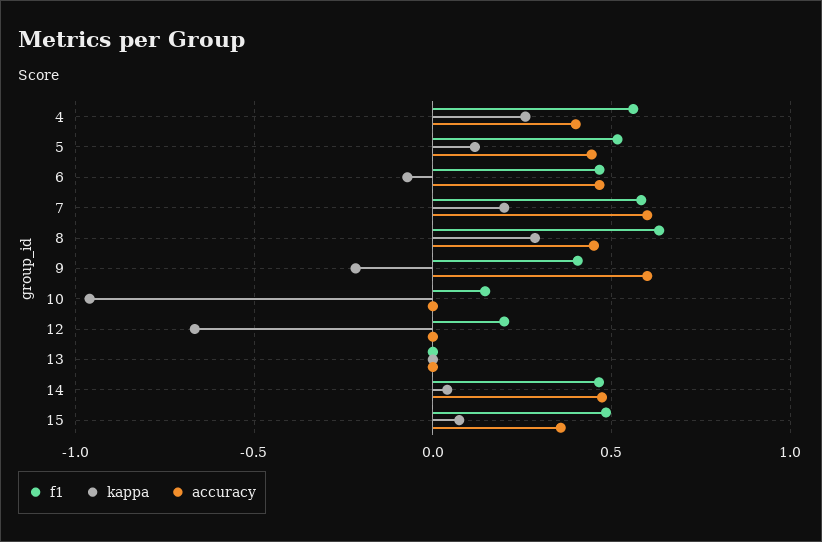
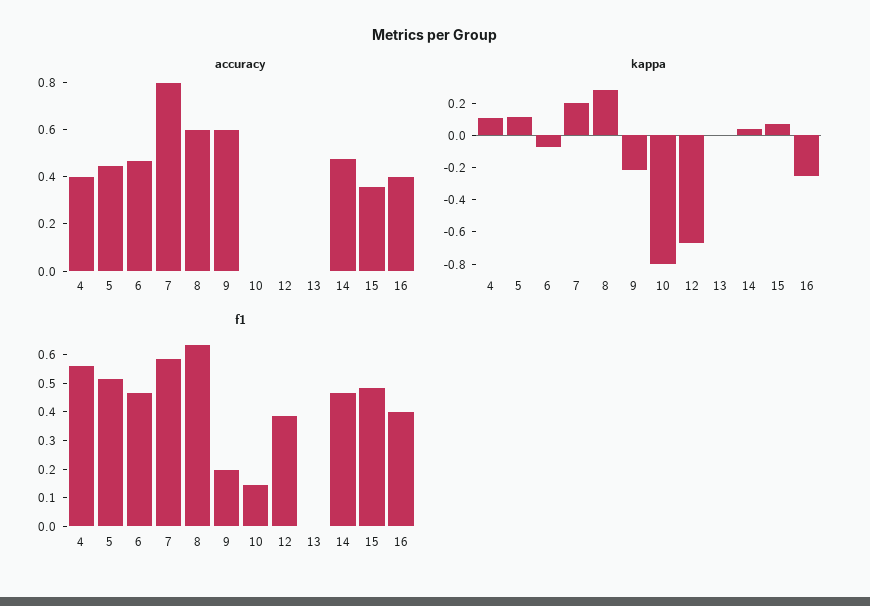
kappa, 4: 0.25 -> 0.1
accuracy, 7: 0.6 -> 0.8
accuracy, 8: 0.45 -> 0.6
f1, 9: 0.4 -> 0.2
kappa, 10: -0.95 -> -0.8
f1, 12: 0.2 -> 0.4
accuracy, 16: none -> 0.4
kappa, 16: none -> -0.25
f1, 16: none -> 0.4

